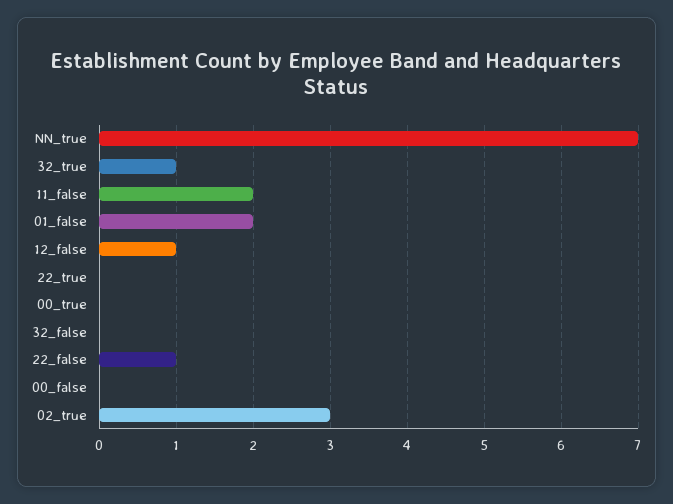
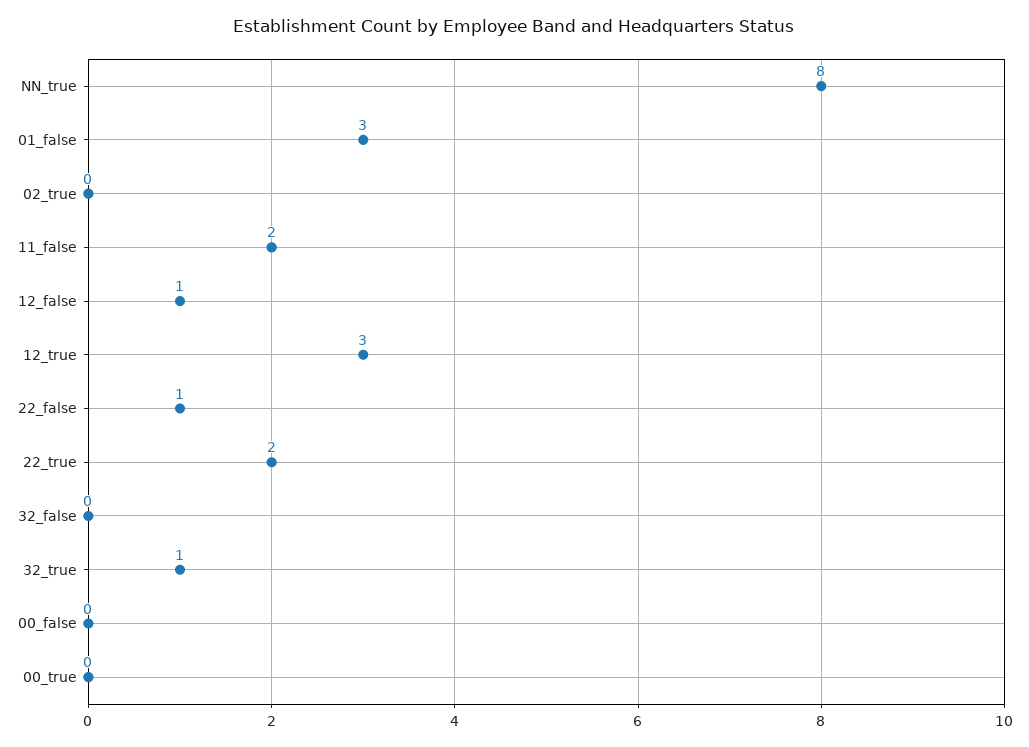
NN_true: 7 -> 8
01_false: 2 -> 3
22_true: 0 -> 2
02_true: 3 -> 0
12_true: none -> 3

